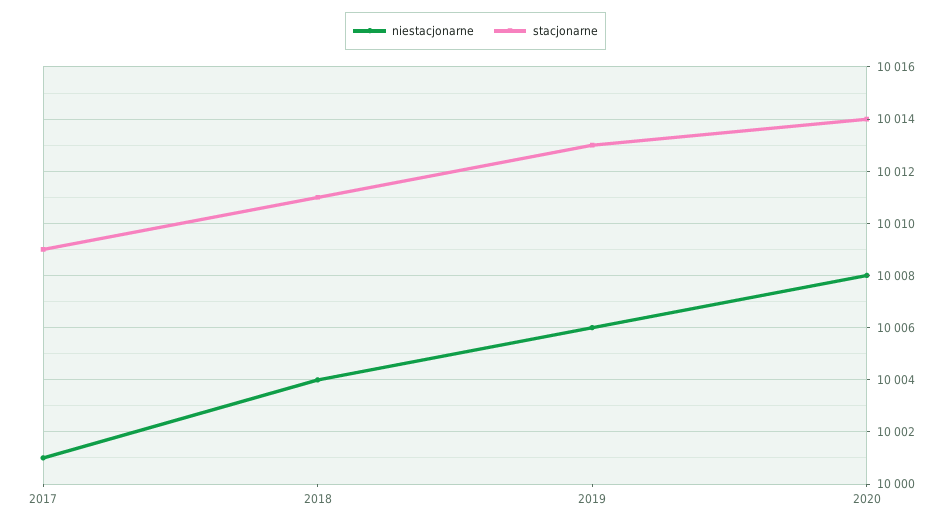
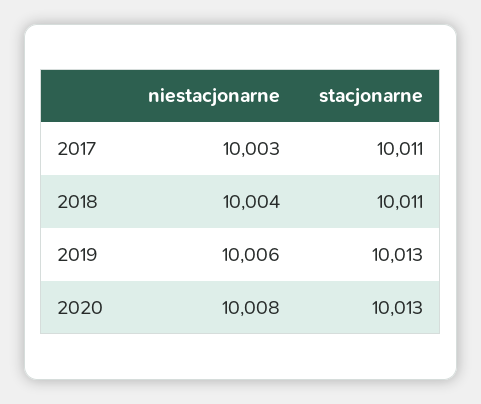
niestacjonarne, 2017: 10001 -> 10003
stacjonarne, 2017: 10009 -> 10011
stacjonarne, 2020: 10014 -> 10013

